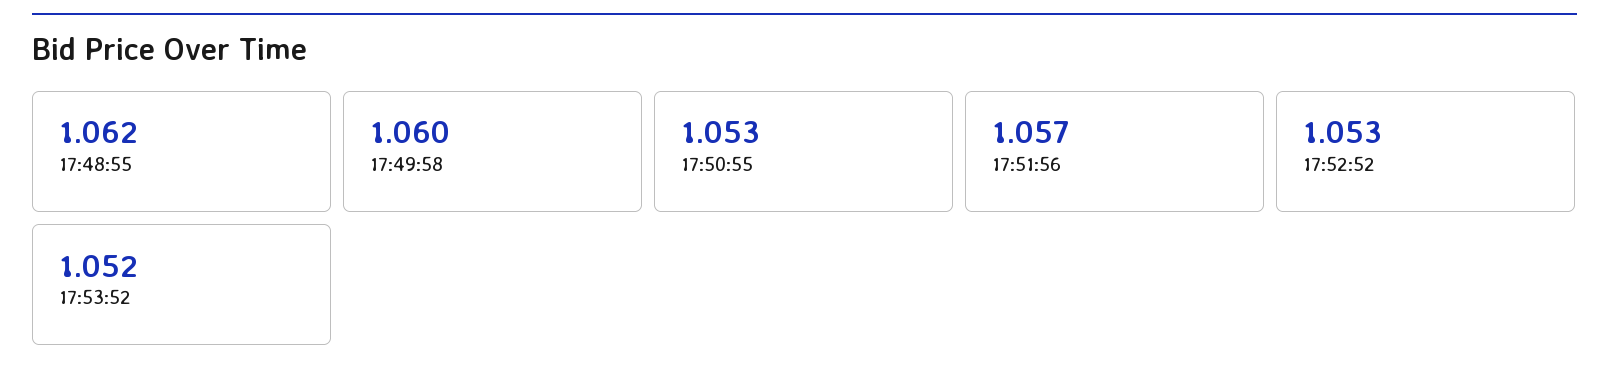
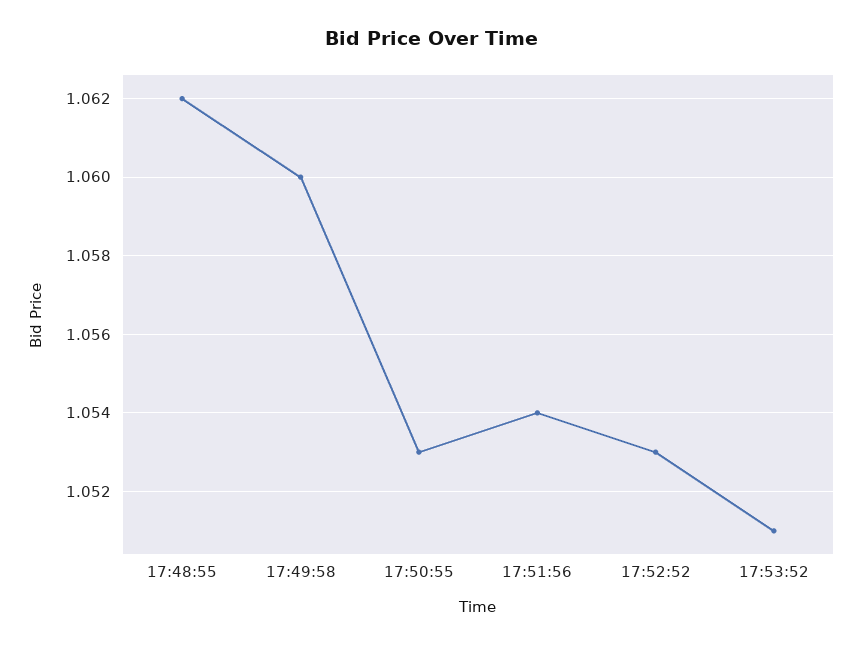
17:51:56: 1.057 -> 1.054
17:53:52: 1.052 -> 1.051

